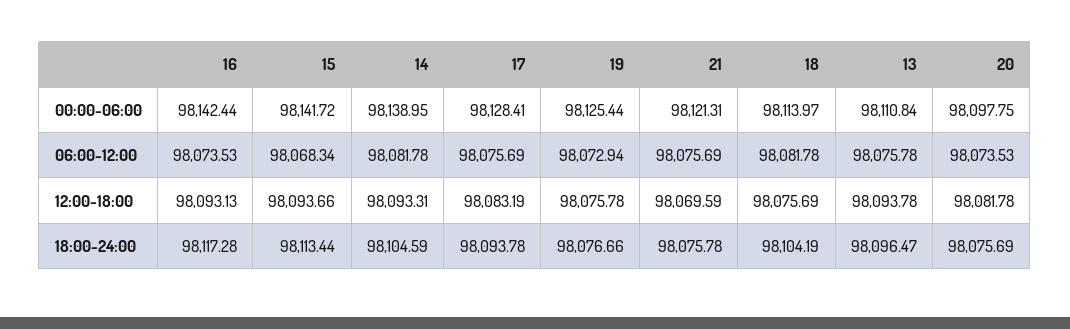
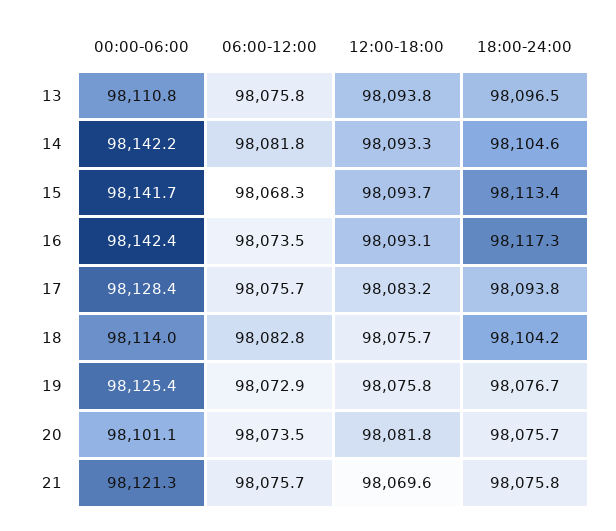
14, 00:00-06:00: 98138.95 -> 98142.2
20, 00:00-06:00: 98097.75 -> 98101.1
18, 06:00-12:00: 98081.78 -> 98082.8

